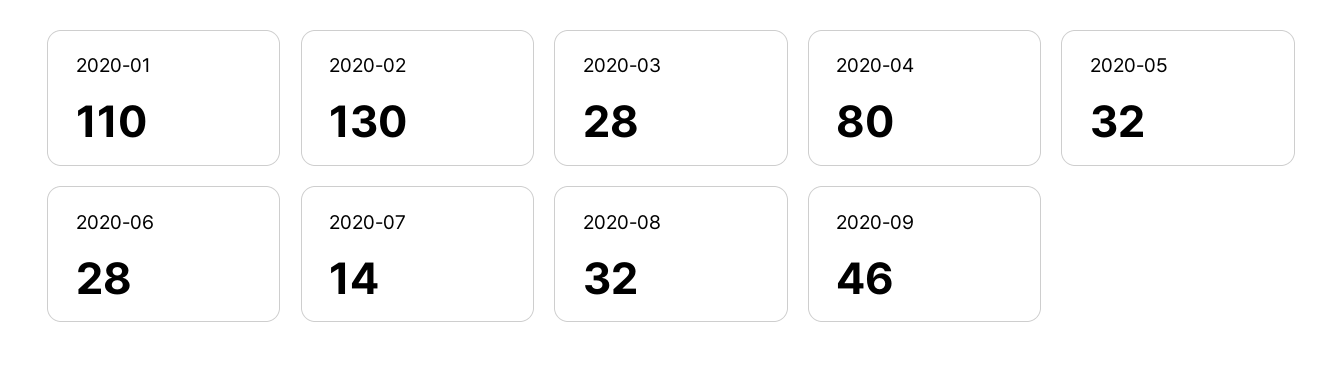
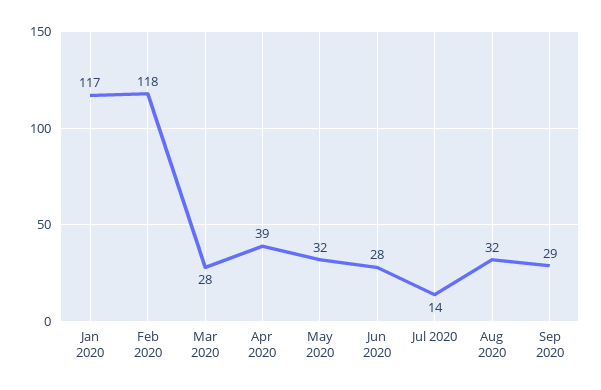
2020-01: 110 -> 117
2020-02: 130 -> 118
2020-04: 80 -> 39
2020-09: 46 -> 29

